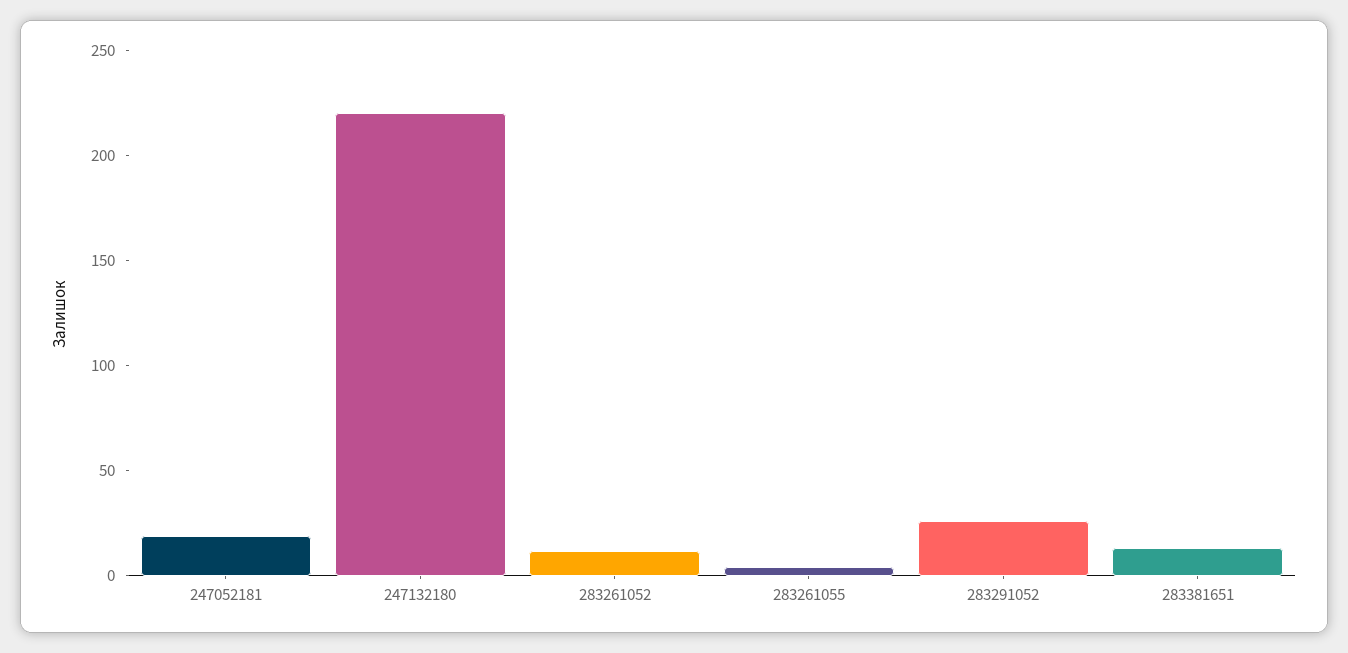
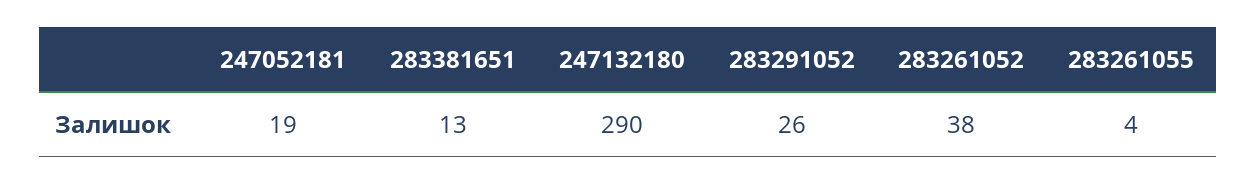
247132180: 220 -> 290
283261052: 10 -> 38

